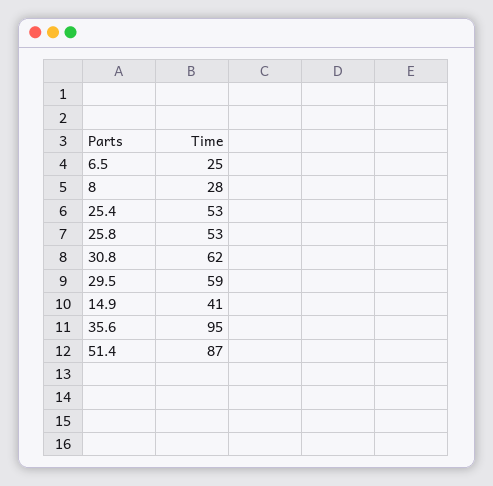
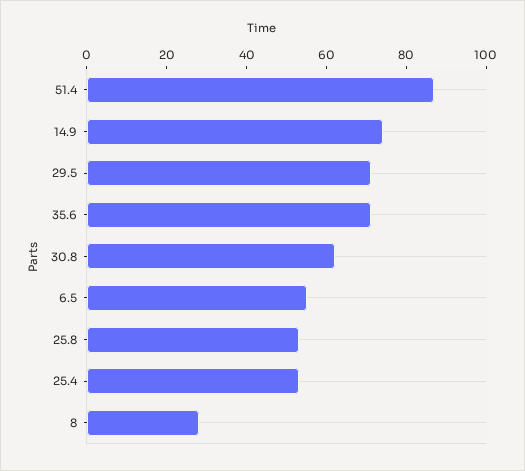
6.5: 25 -> 55
29.5: 59 -> 70
14.9: 41 -> 75
35.6: 95 -> 70

